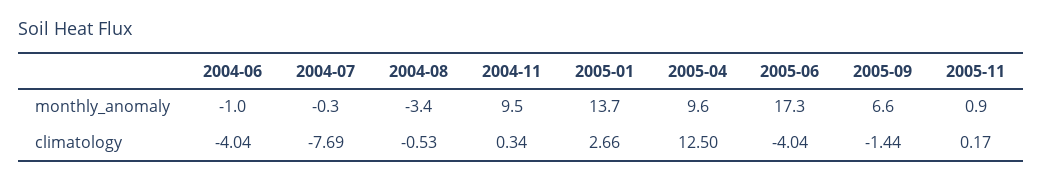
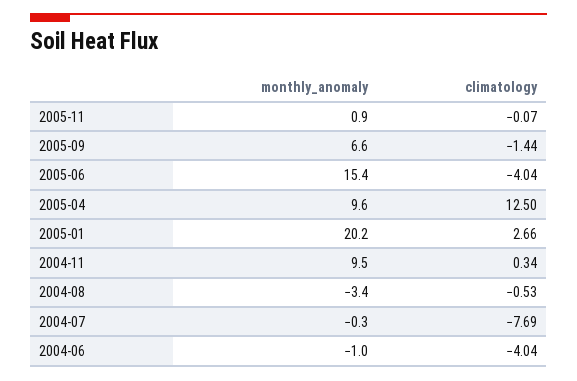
2005-01, monthly_anomaly: 13.7 -> 20.2
2005-06, monthly_anomaly: 17.3 -> 15.4
2005-11, climatology: 0.17 -> -0.07

